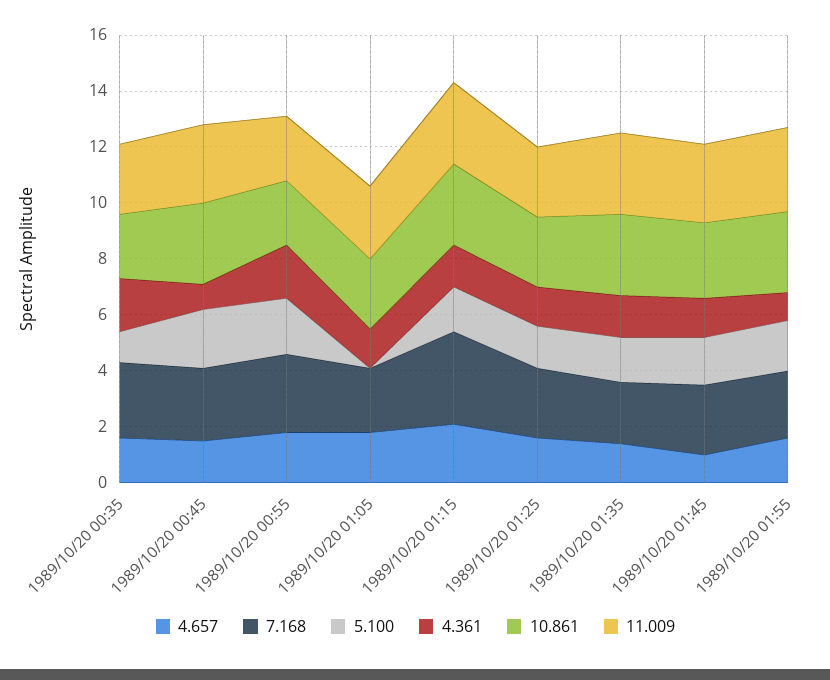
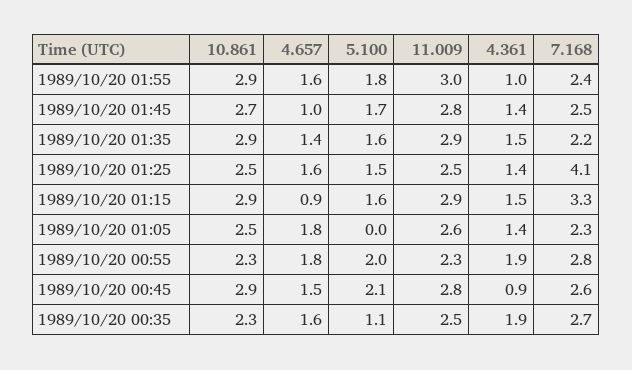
4.657, 1989/10/20 01:15: 2 -> 0.9
7.168, 1989/10/20 01:25: 2.5 -> 4.1

